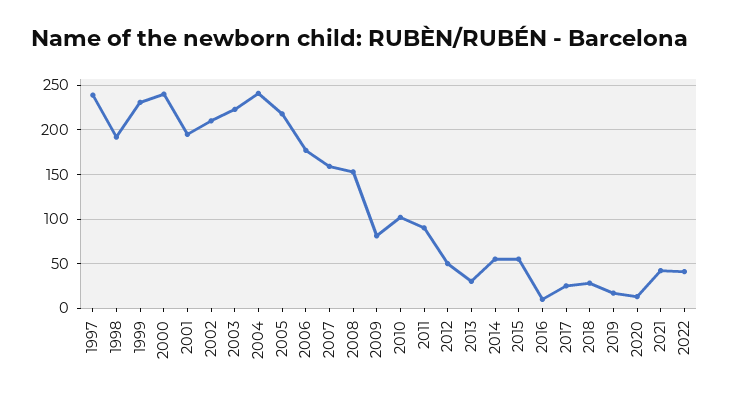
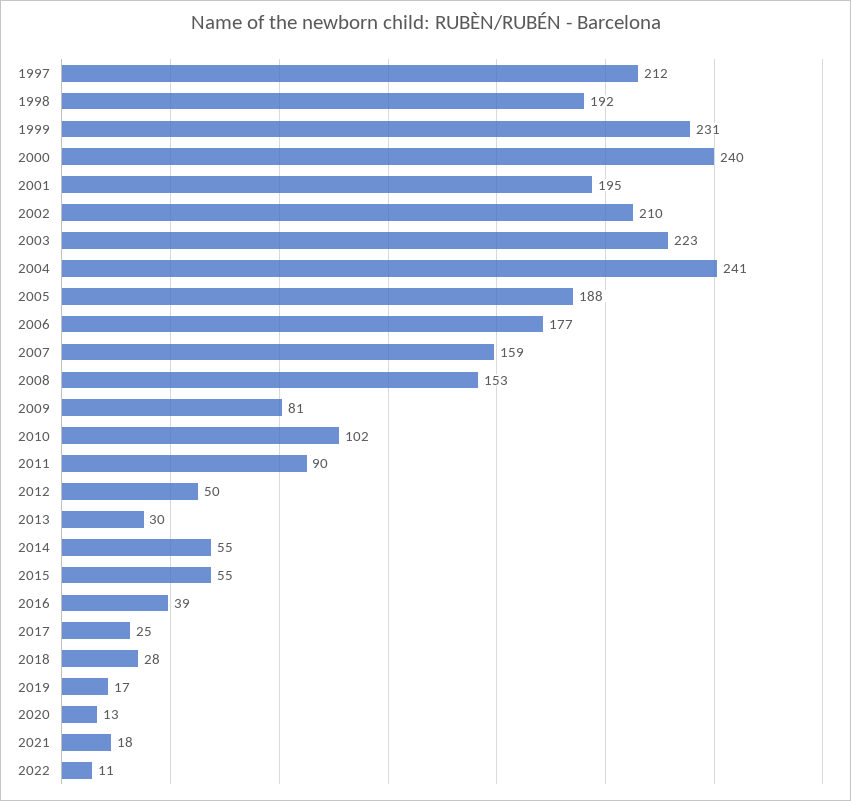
1997: 240 -> 212
2005: 220 -> 188
2016: 10 -> 39
2021: 40 -> 18
2022: 40 -> 11

